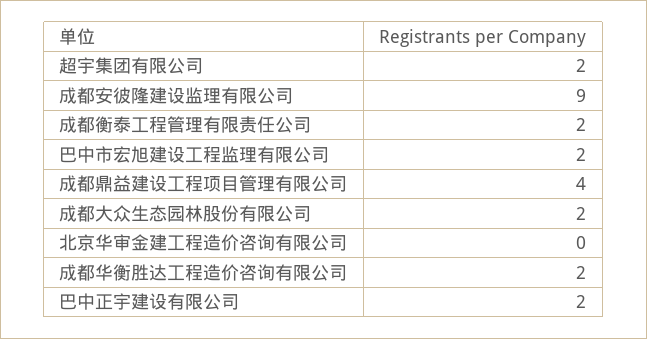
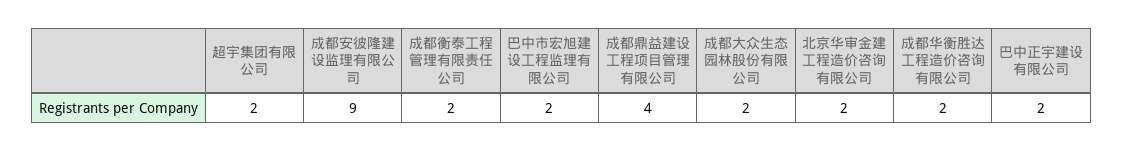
北京华审金建工程造价咨询有限公司: 0 -> 2

